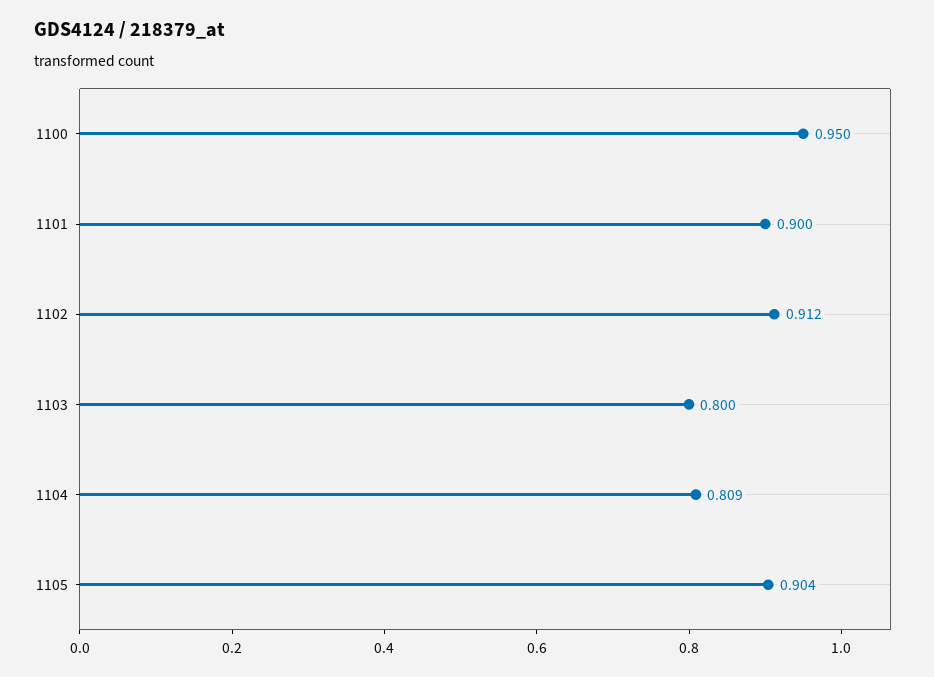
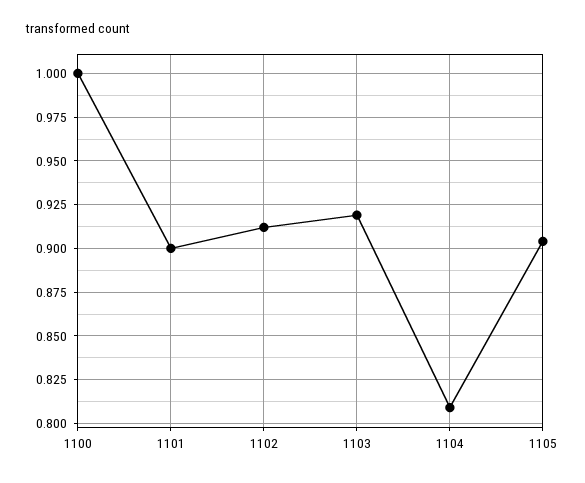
1100: 0.95 -> 1
1103: 0.8 -> 0.92

